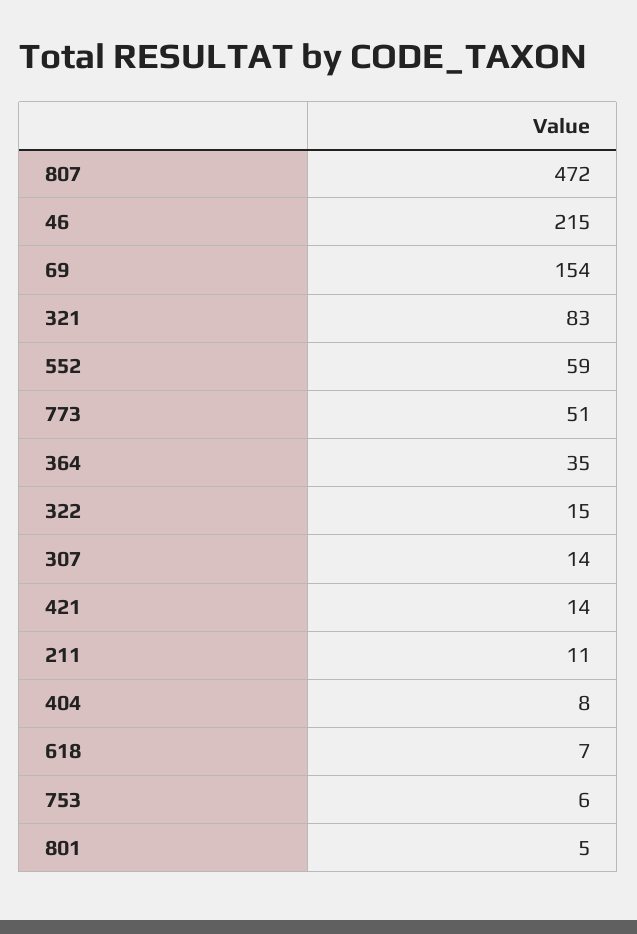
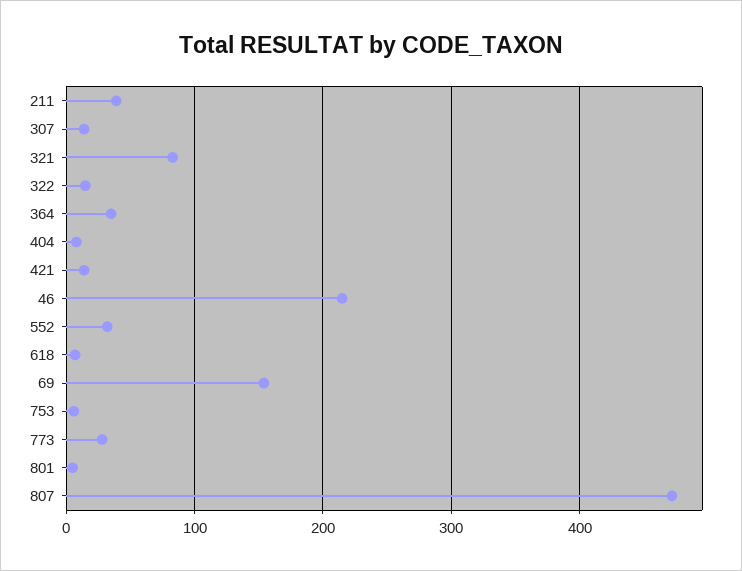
552: 59 -> 30
773: 51 -> 30
211: 11 -> 40

